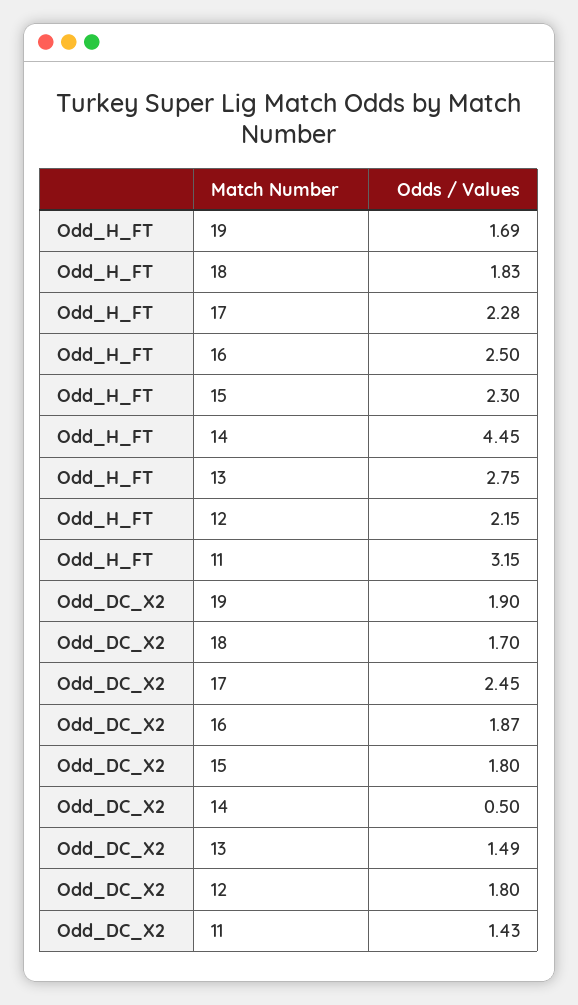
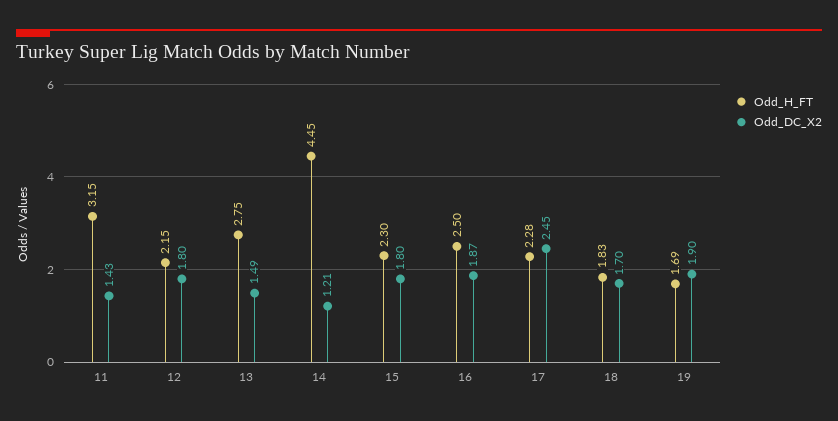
Odd_DC_X2, 14: 0.5 -> 1.21

